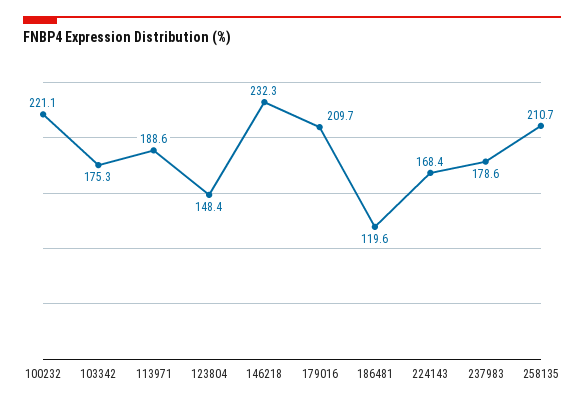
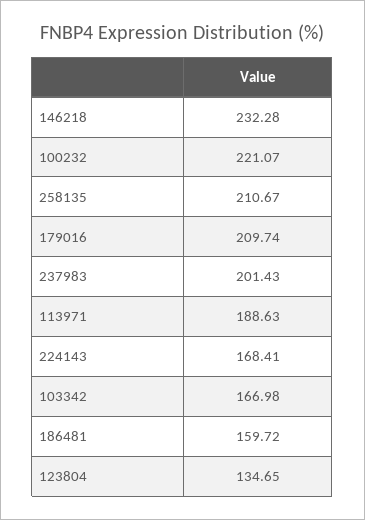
103342: 175.3 -> 166.98
123804: 148.4 -> 134.65
186481: 119.6 -> 159.72
237983: 178.6 -> 201.43

